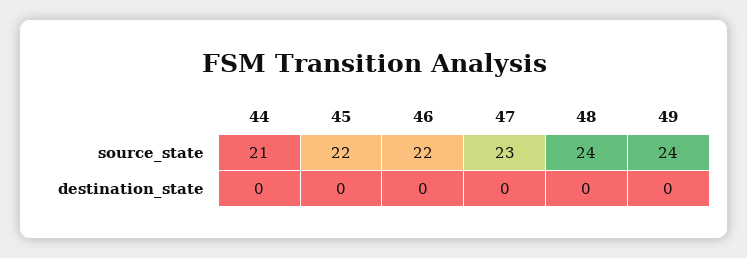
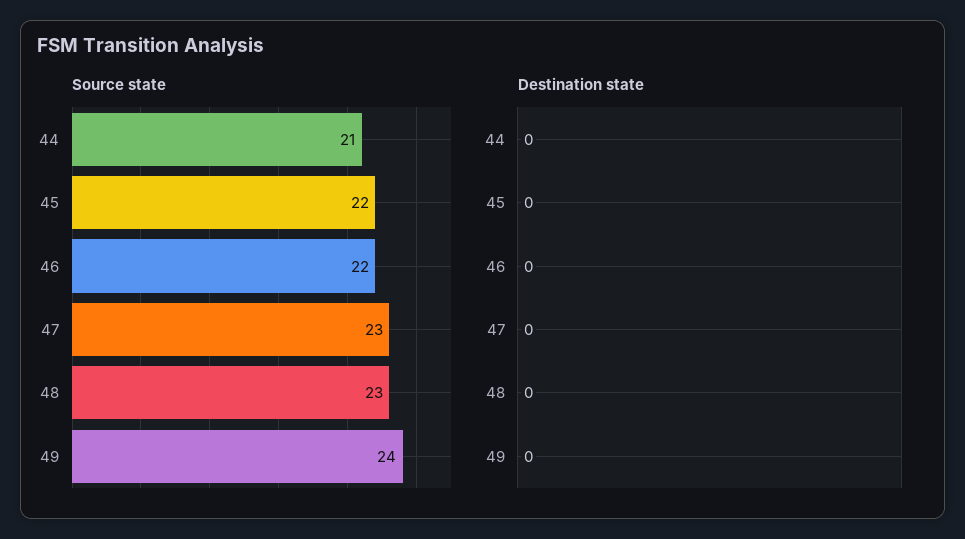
source_state, 48: 24 -> 23

